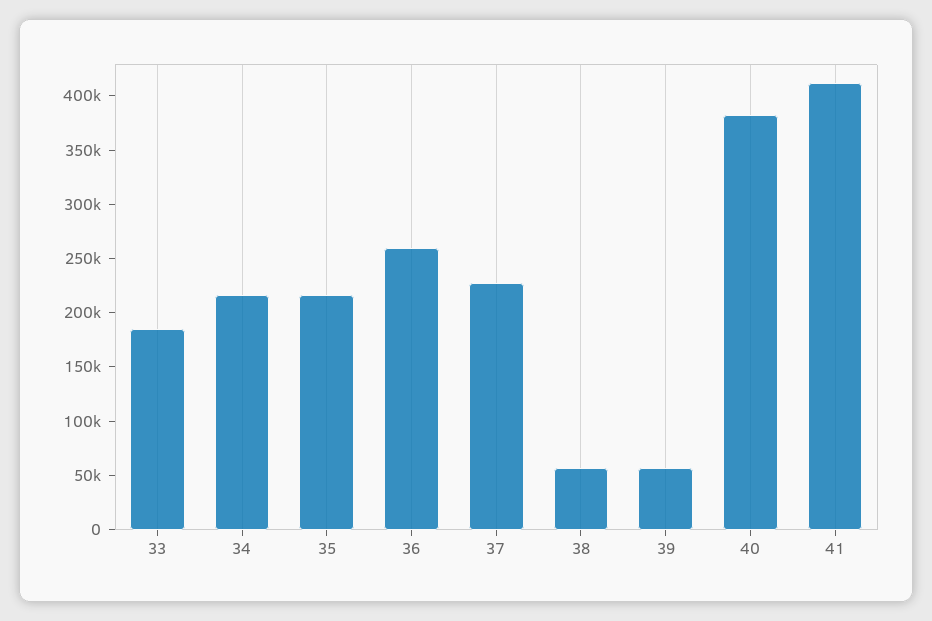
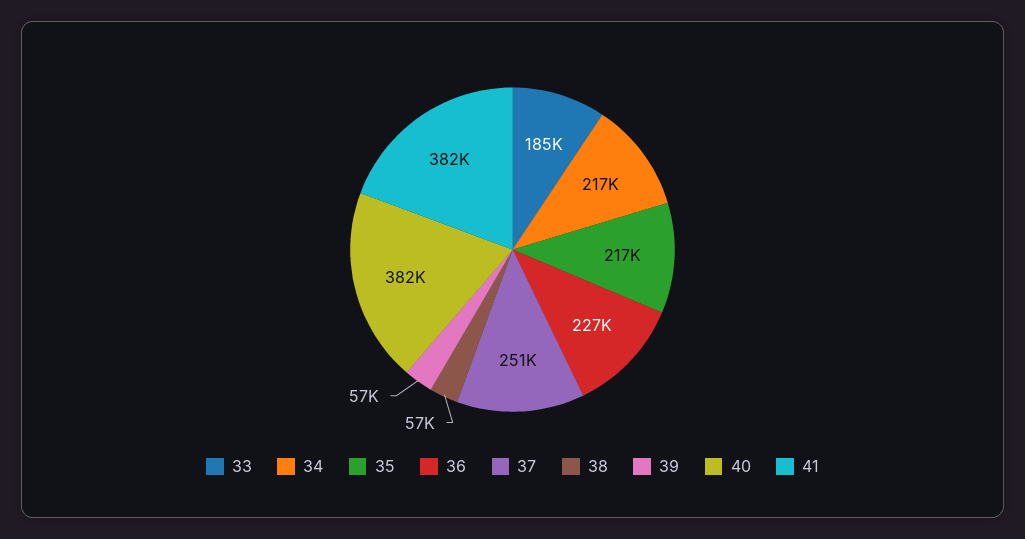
36: 260000 -> 227000
37: 230000 -> 251000
41: 410000 -> 382000

